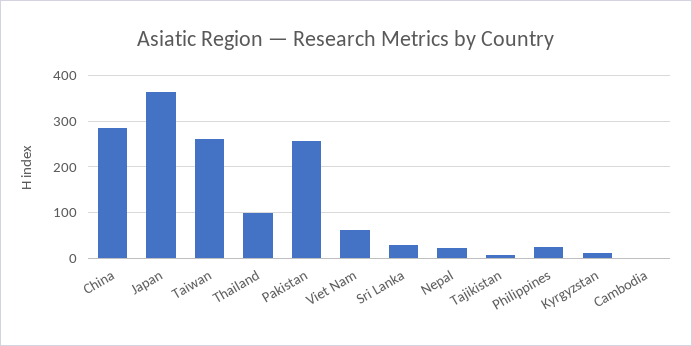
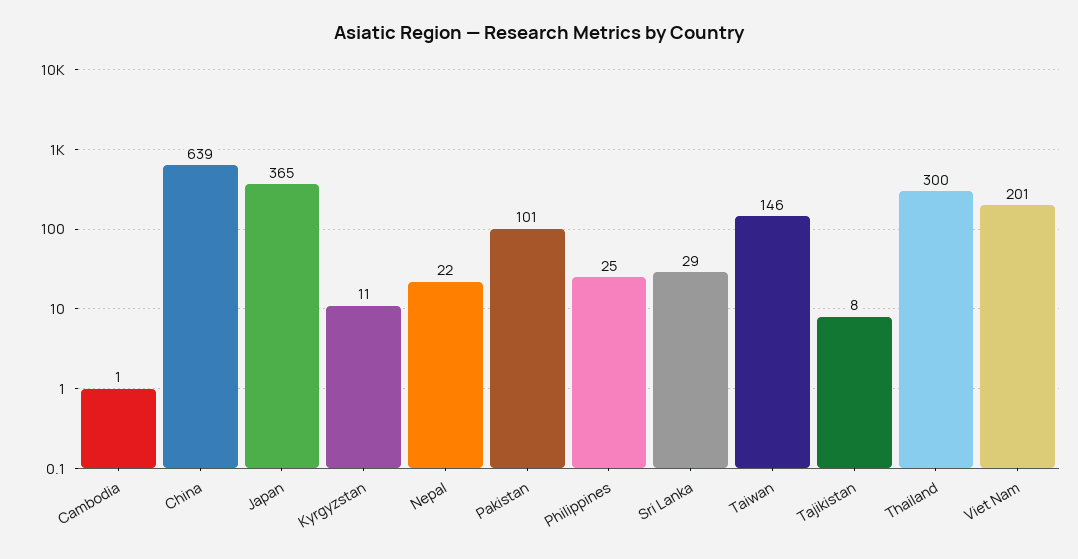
China: 280 -> 639
Taiwan: 260 -> 146
Thailand: 100 -> 300
Pakistan: 260 -> 101
Viet Nam: 60 -> 201

